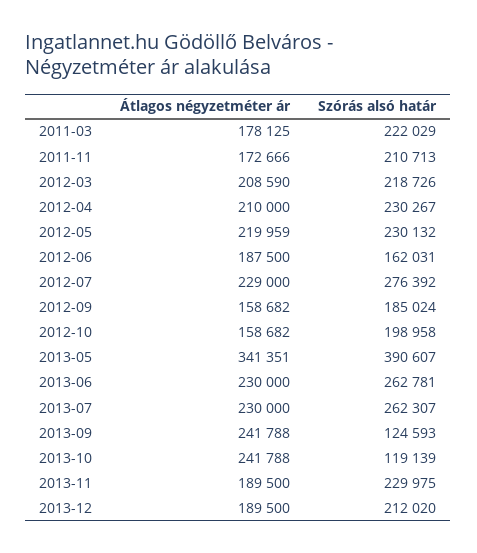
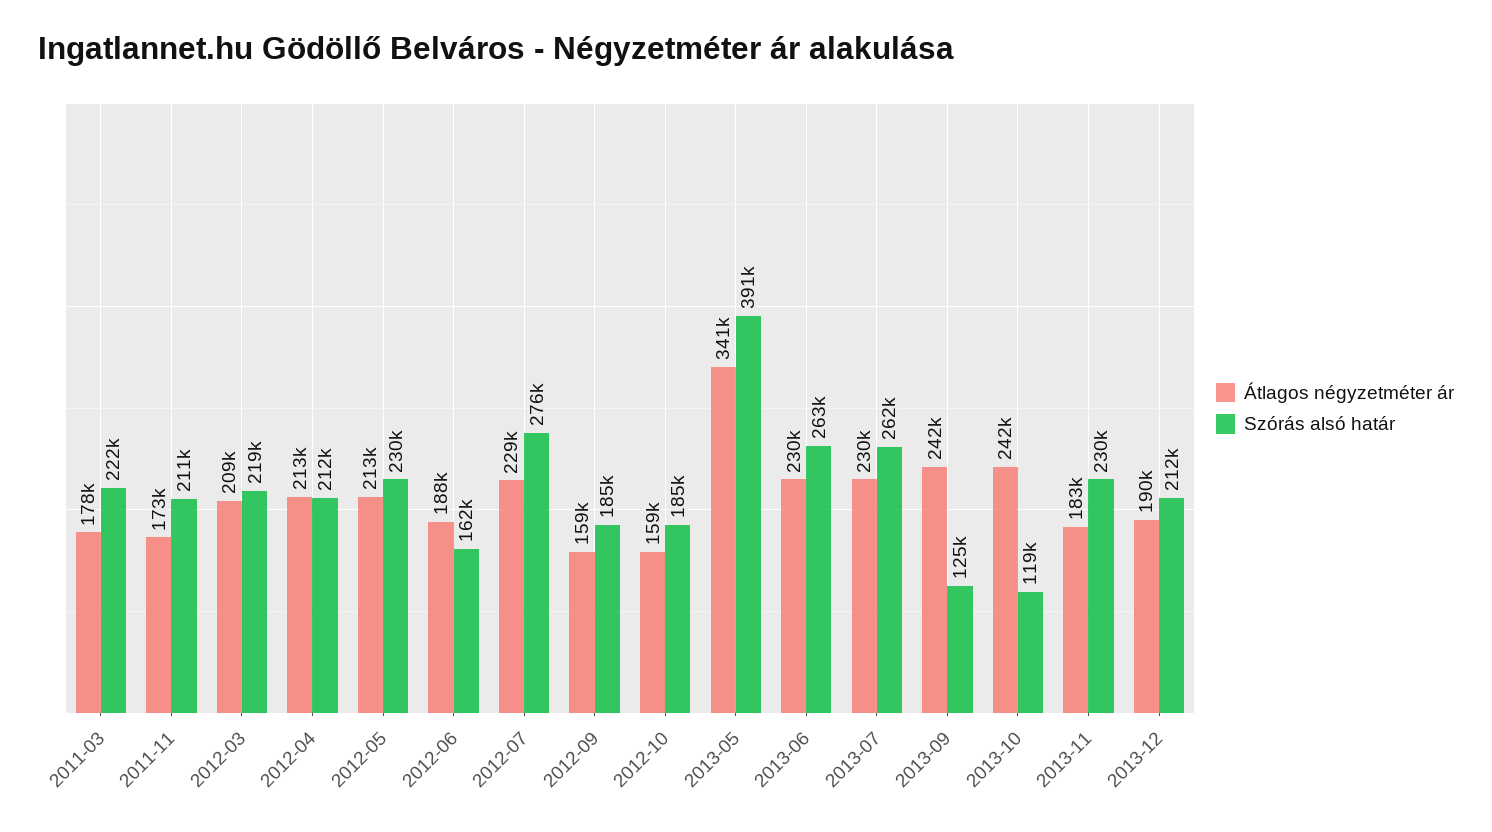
Átlagos négyzetméter ár, 2012-04: 210000 -> 213000
Szórás alsó határ, 2012-04: 230267 -> 212000
Átlagos négyzetméter ár, 2012-05: 219959 -> 213000
Szórás alsó határ, 2012-10: 198958 -> 185000
Átlagos négyzetméter ár, 2013-11: 189500 -> 183000

